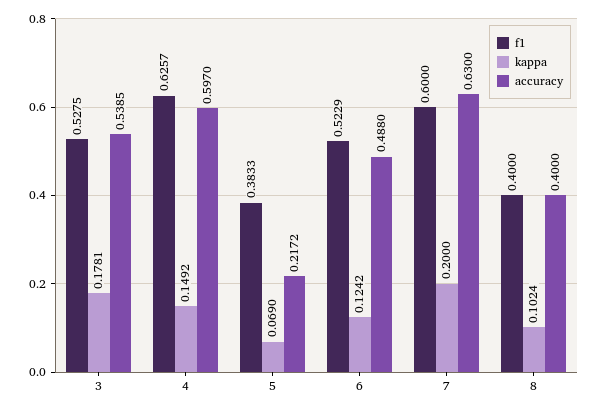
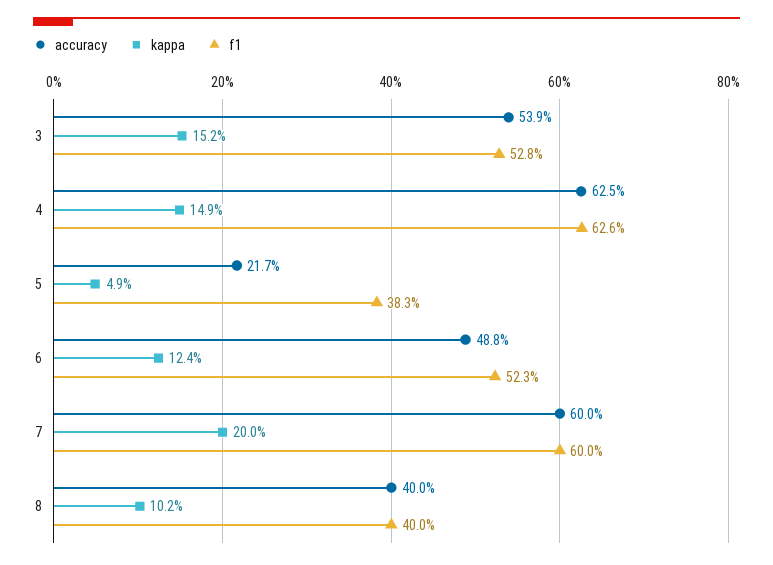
kappa, 3: 0.1781 -> 0.152
accuracy, 4: 0.597 -> 0.625
kappa, 5: 0.069 -> 0.049
accuracy, 7: 0.63 -> 0.6

